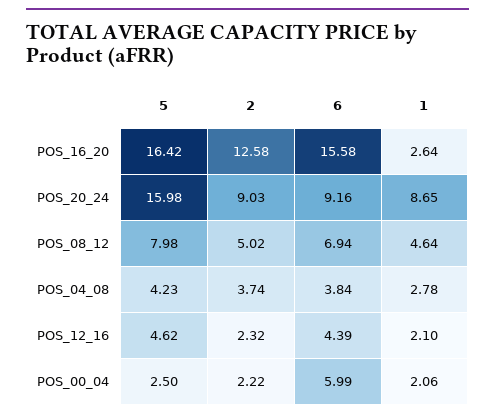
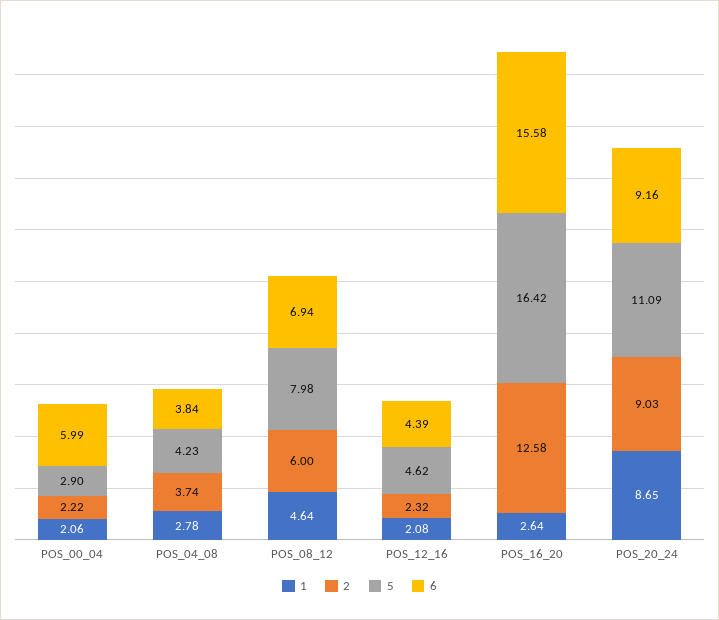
5, POS_20_24: 15.98 -> 11.09
2, POS_08_12: 5.02 -> 6
1, POS_12_16: 2.1 -> 2.08
5, POS_00_04: 2.5 -> 2.9

